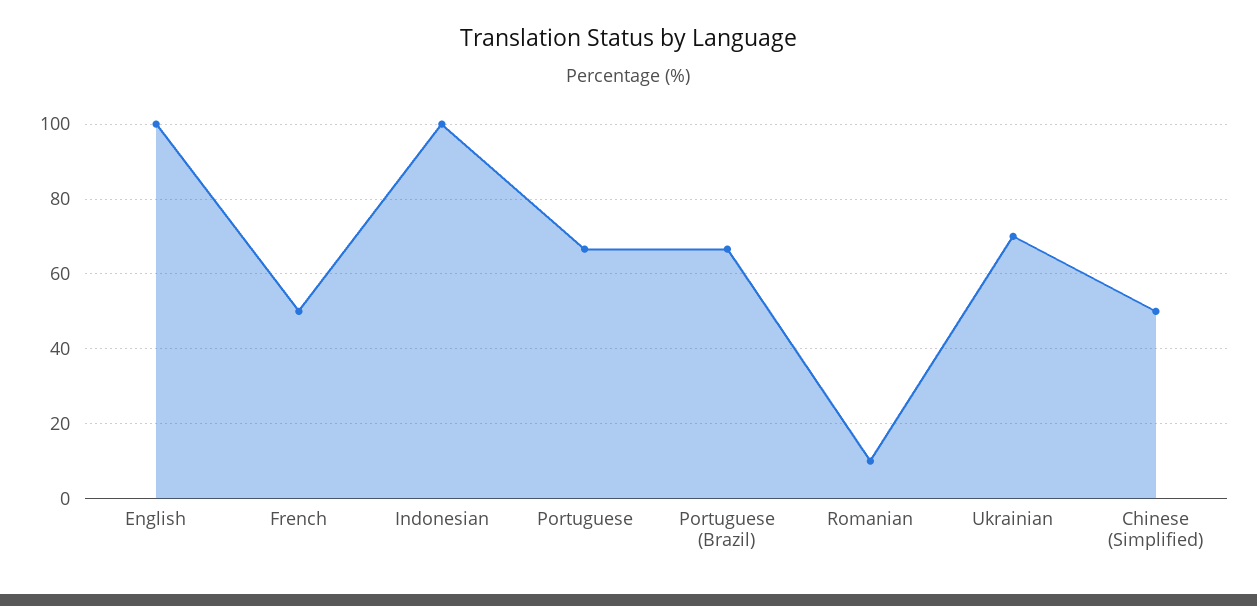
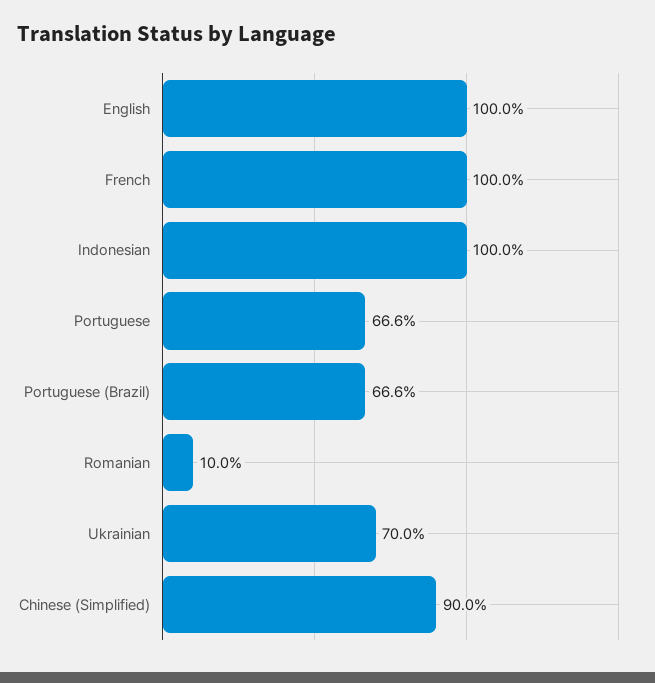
French: 50 -> 100
Chinese (Simplified): 50 -> 90

